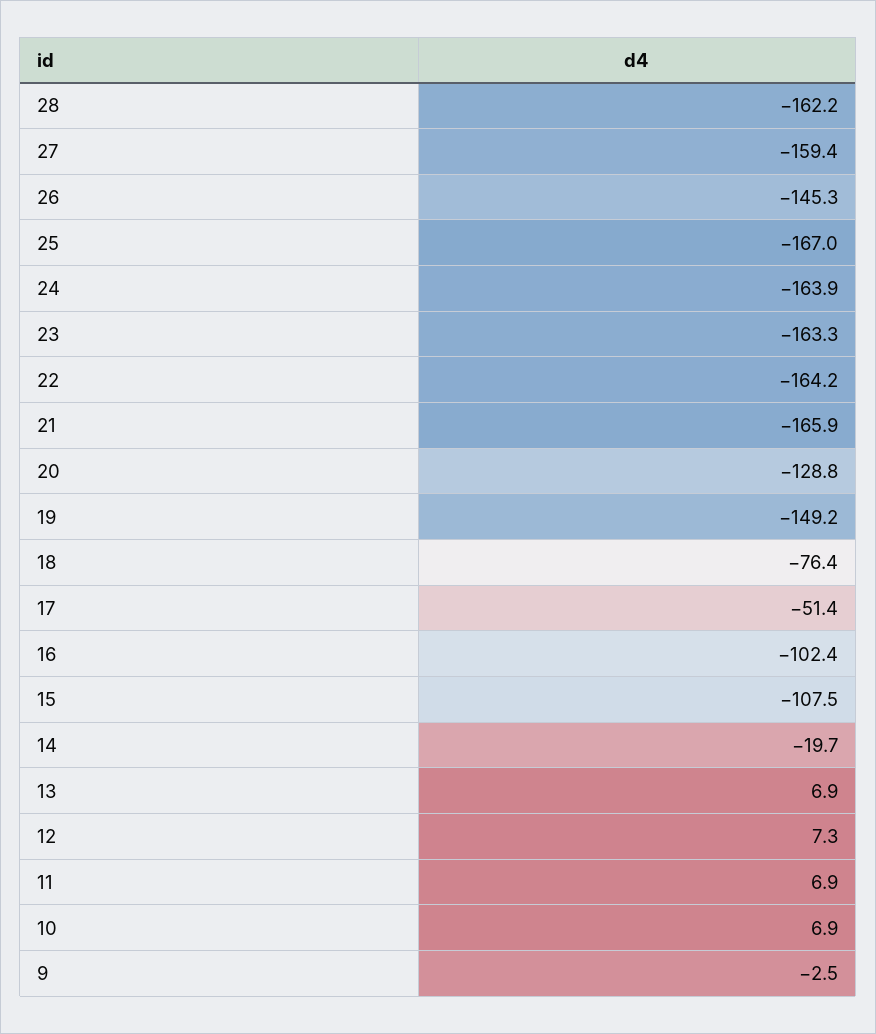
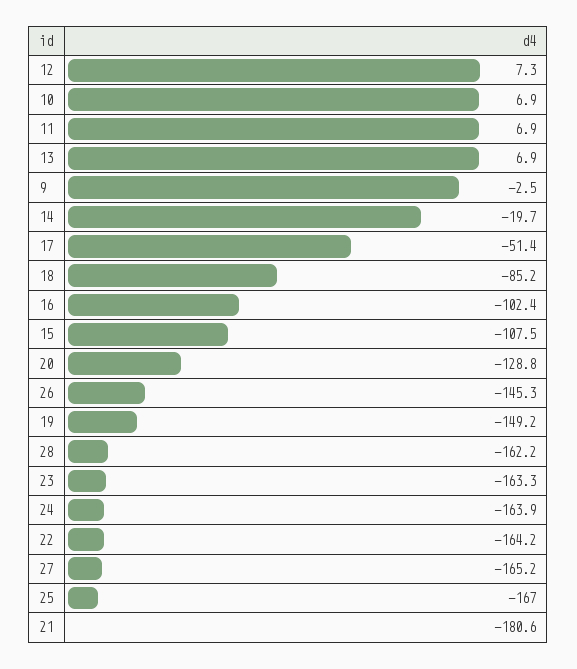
27: -159.4 -> -165.2
21: -165.9 -> -180.6
18: -76.4 -> -85.2

